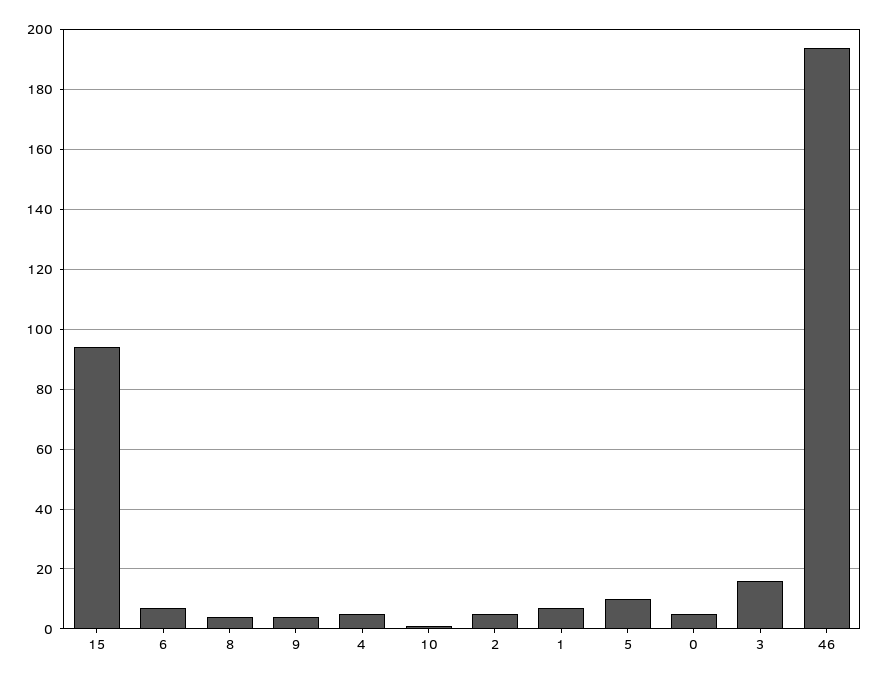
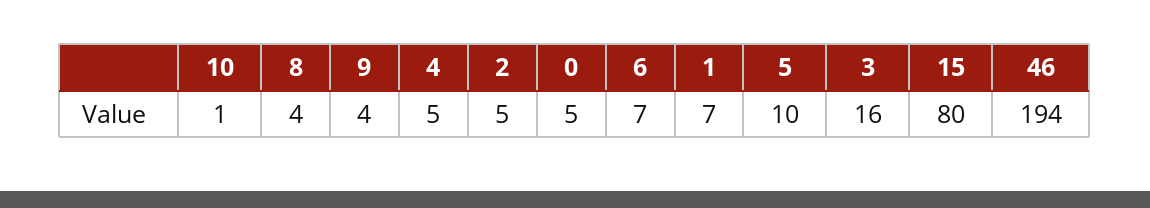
15: 95 -> 80

